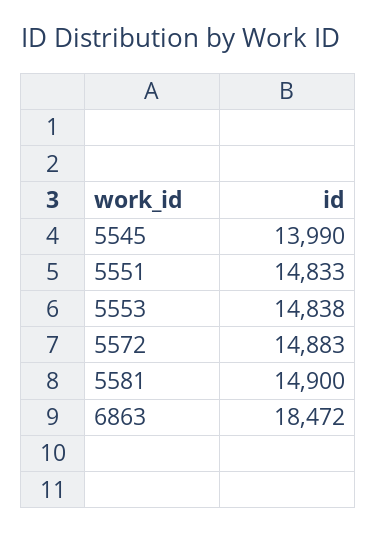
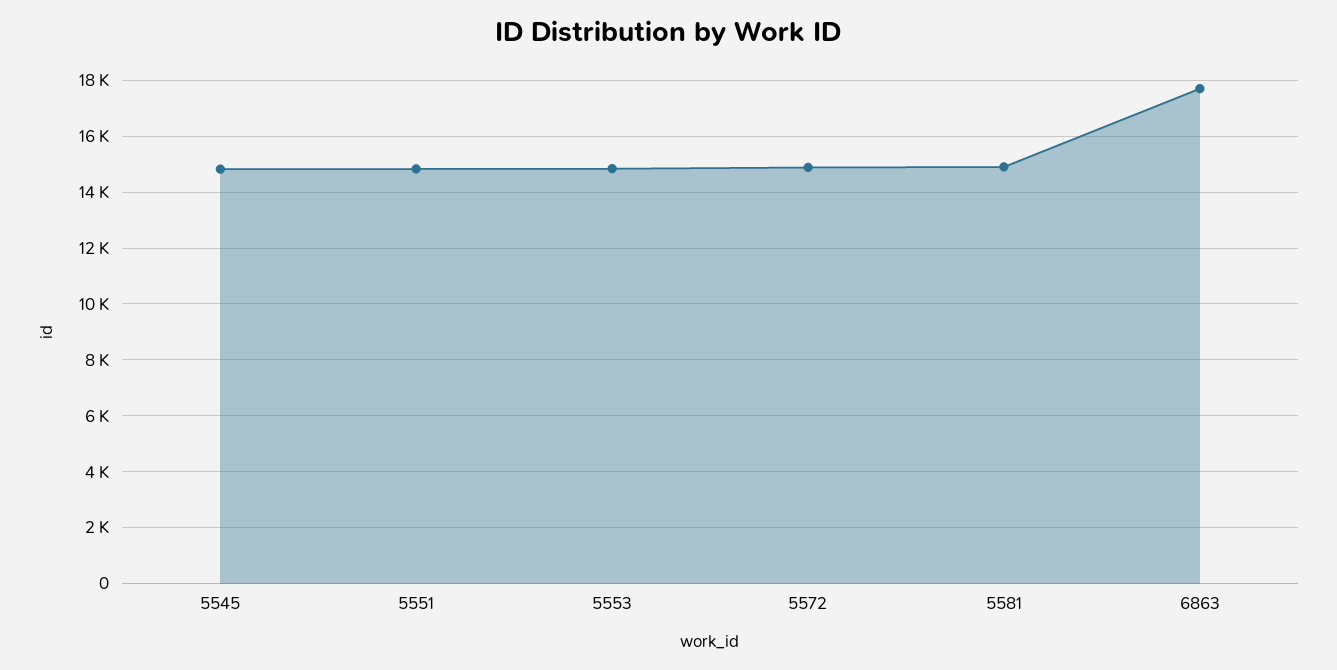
5545: 13990 -> 14750
6863: 18472 -> 17750

